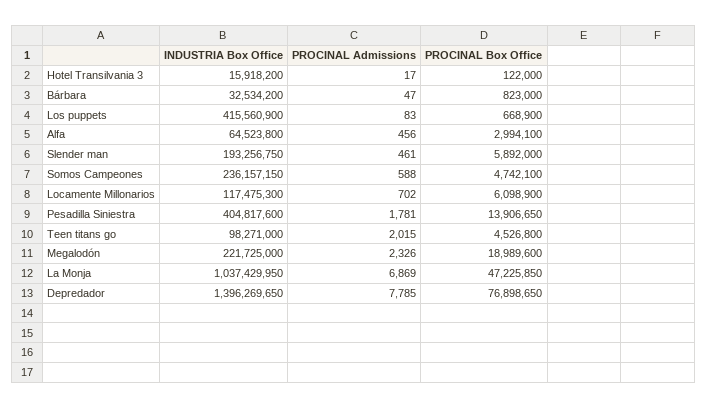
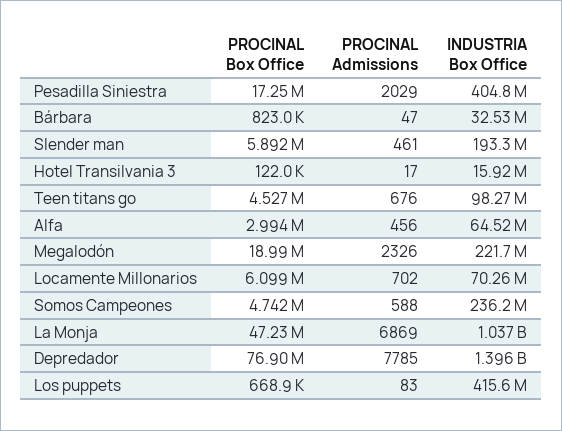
INDUSTRIA Box Office, Locamente Millonarios: 117475300 -> 70260000
PROCINAL Admissions, Pesadilla Siniestra: 1781 -> 2029
PROCINAL Box Office, Pesadilla Siniestra: 13906650 -> 17250000
PROCINAL Admissions, Teen titans go: 2015 -> 676

